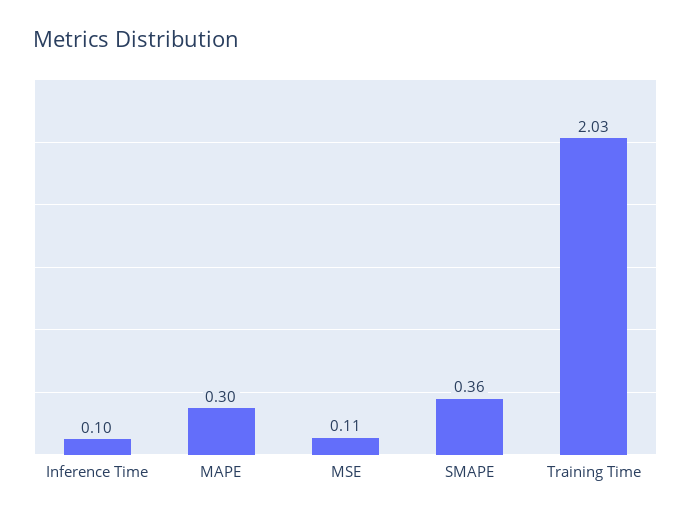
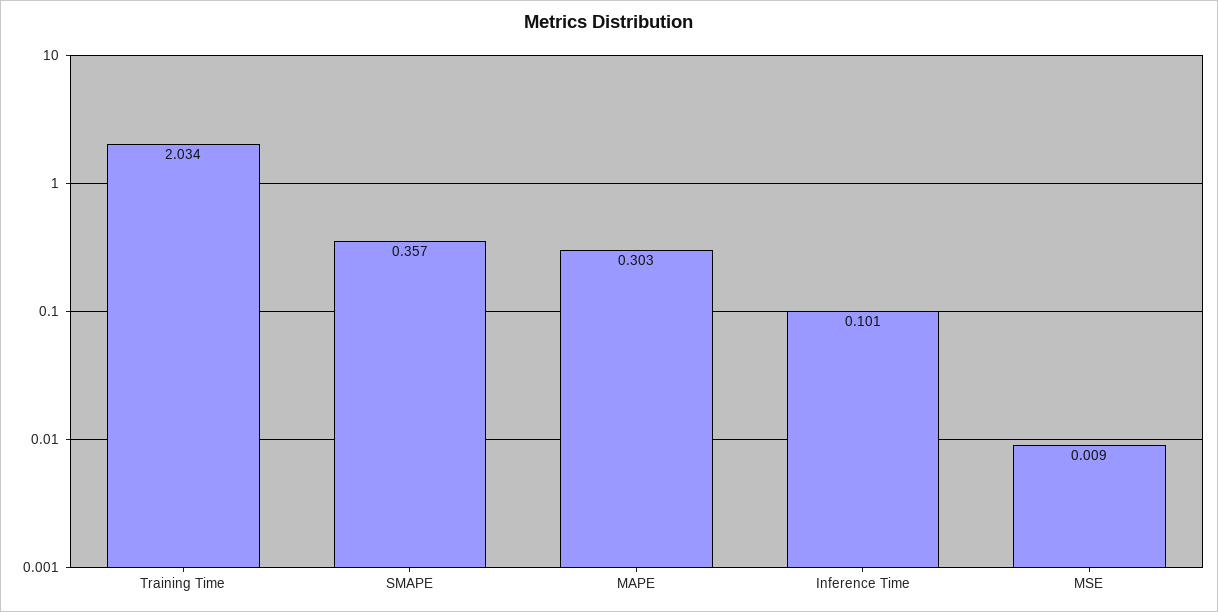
MSE: 0.11 -> 0.009

